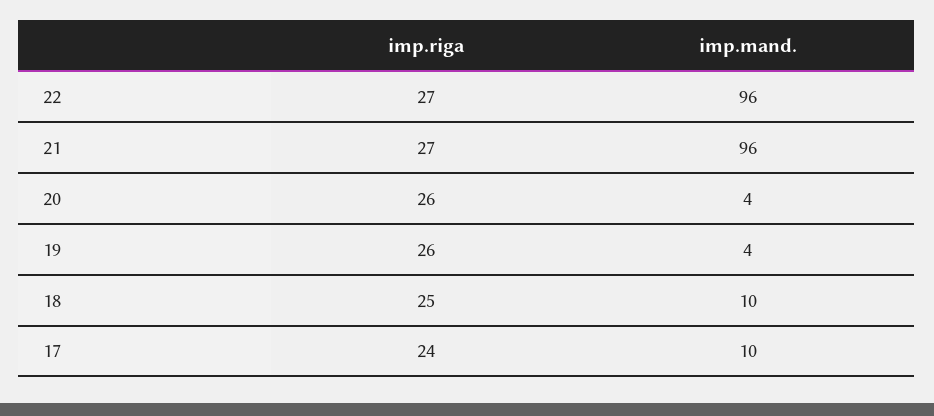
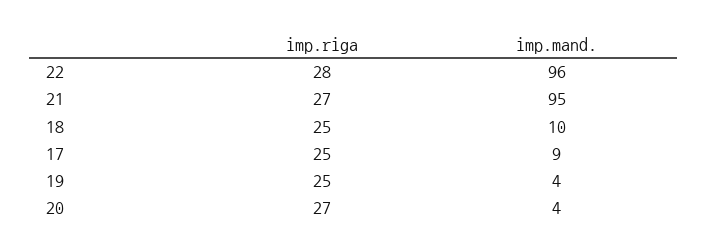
imp.riga, 22: 27 -> 28
imp.mand., 21: 96 -> 95
imp.riga, 20: 26 -> 27
imp.riga, 19: 26 -> 25
imp.riga, 17: 24 -> 25
imp.mand., 17: 10 -> 9

